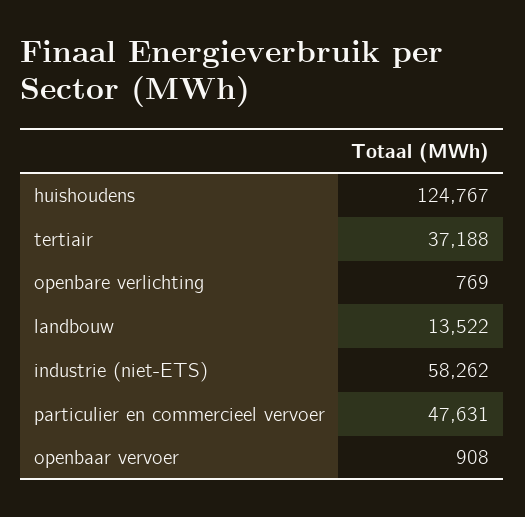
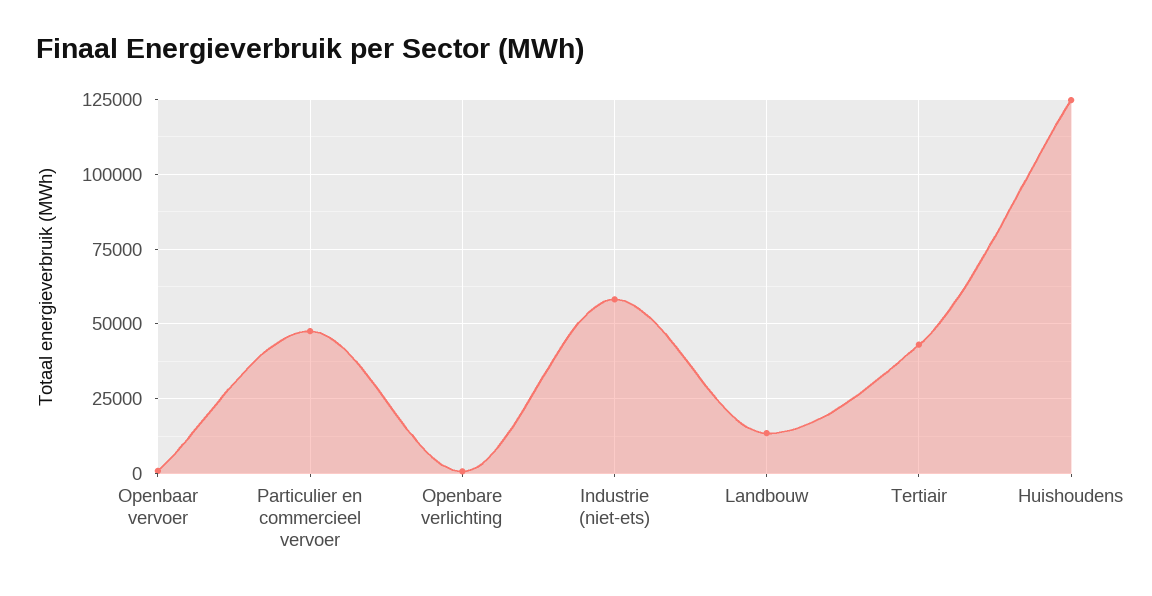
tertiair: 37188 -> 42500

